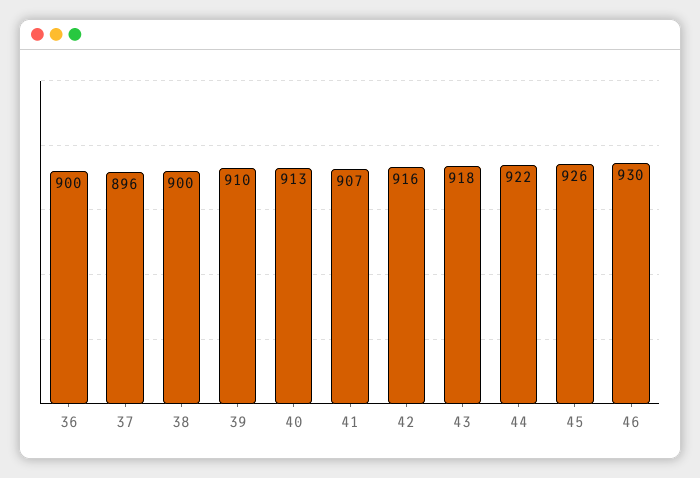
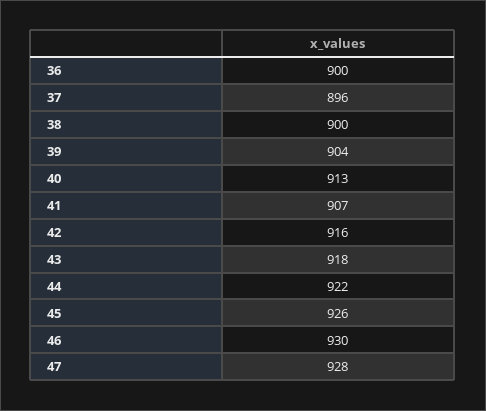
39: 910 -> 904
47: none -> 928

